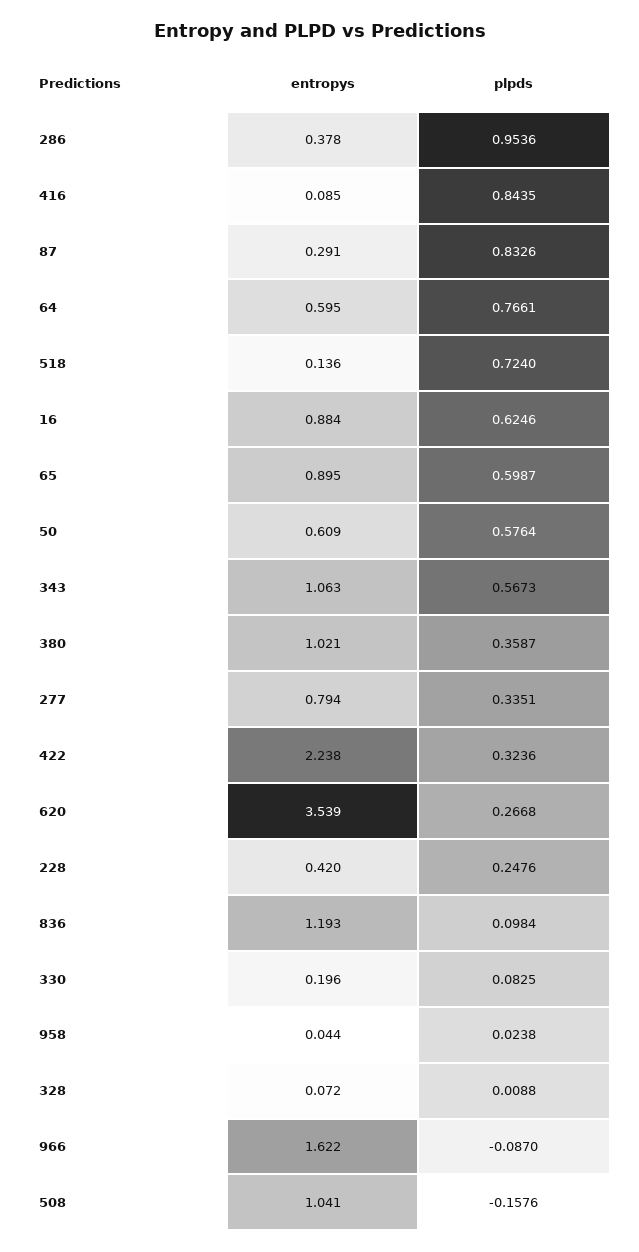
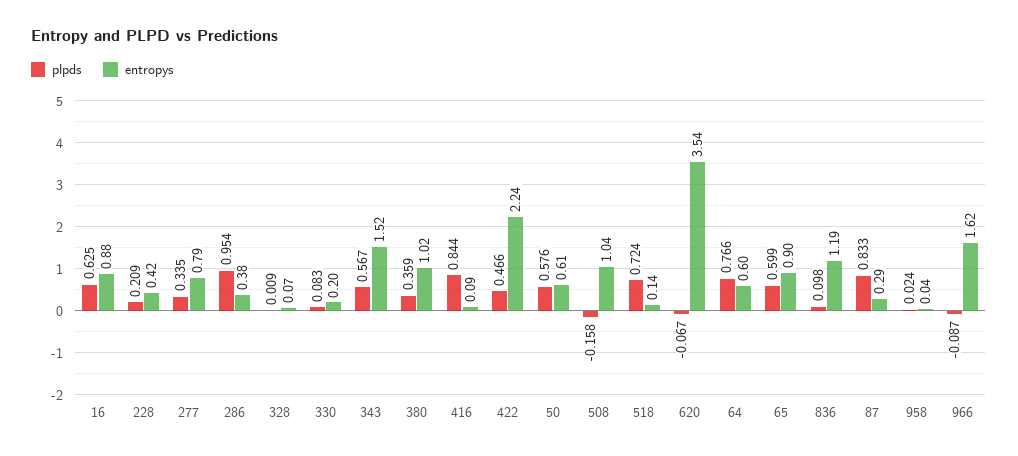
entropys, 343: 1.063 -> 1.52
plpds, 422: 0.3236 -> 0.466
plpds, 620: 0.2668 -> -0.067
plpds, 228: 0.2476 -> 0.209

